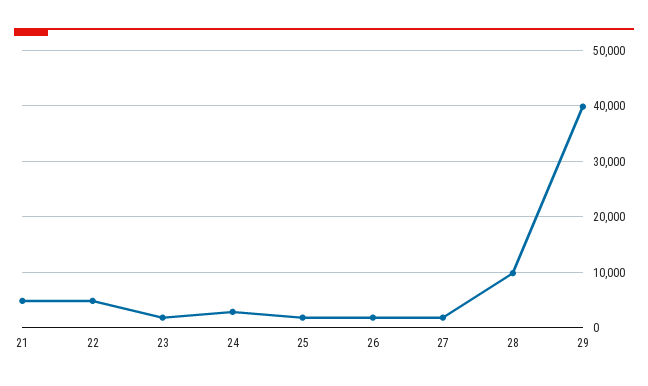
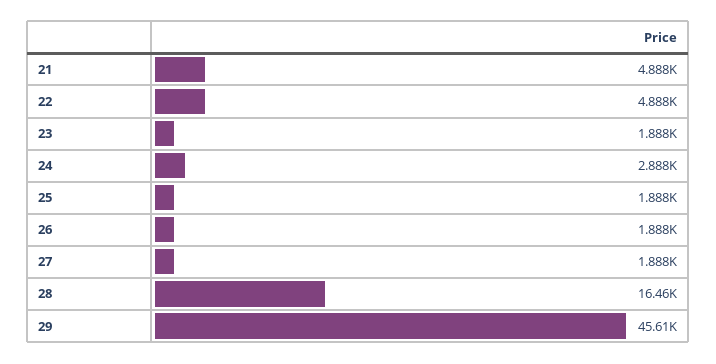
28: 10000 -> 16460
29: 40000 -> 45610

